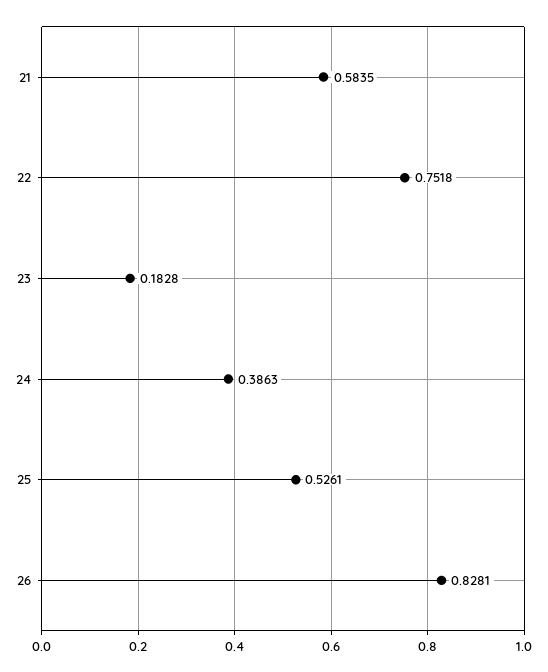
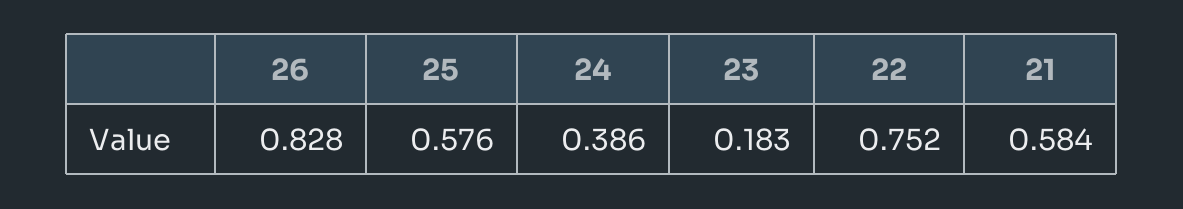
25: 0.5261 -> 0.576

